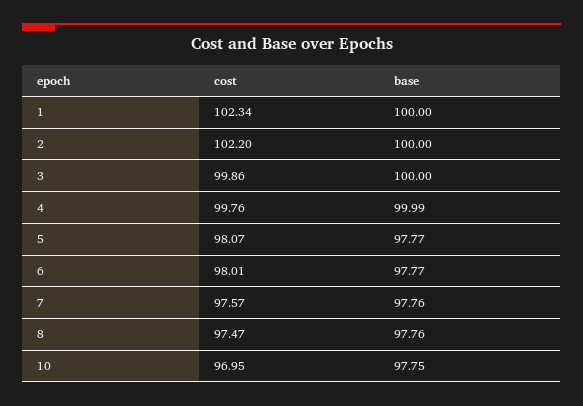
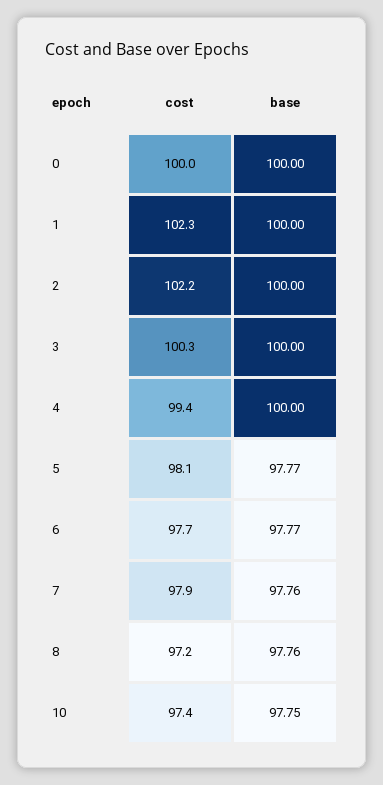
cost, 3: 99.86 -> 100.3
cost, 4: 99.76 -> 99.4
base, 4: 99.99 -> 100
cost, 6: 98.01 -> 97.7
cost, 7: 97.57 -> 97.9
cost, 8: 97.47 -> 97.2
cost, 10: 96.95 -> 97.4
cost, 0: none -> 100
base, 0: none -> 100

